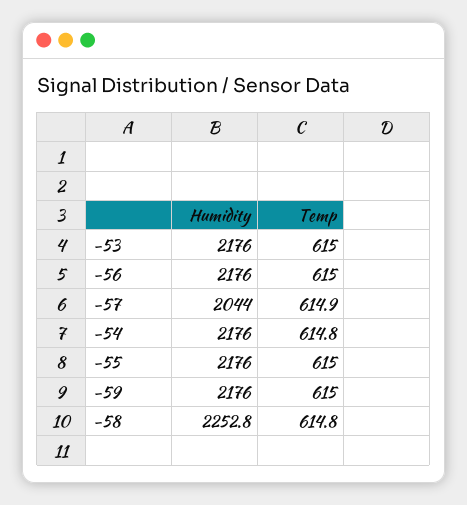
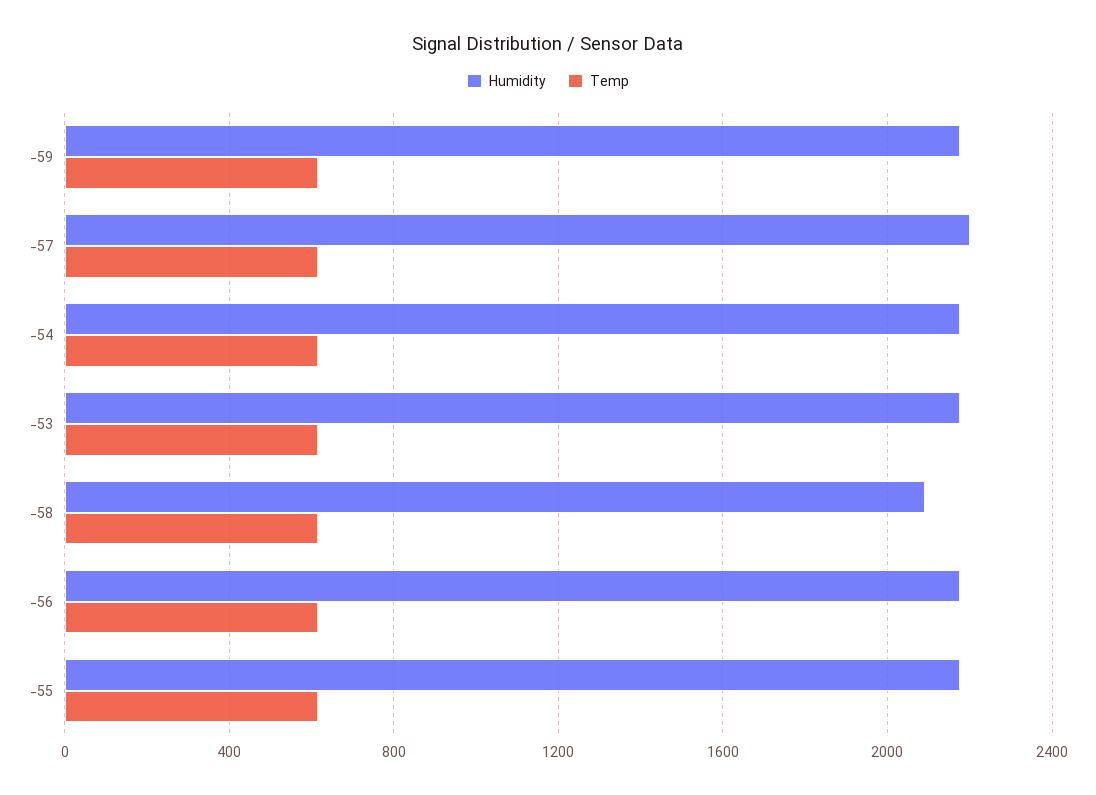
Humidity, -57: 2044 -> 2200
Humidity, -58: 2252.8 -> 2100

